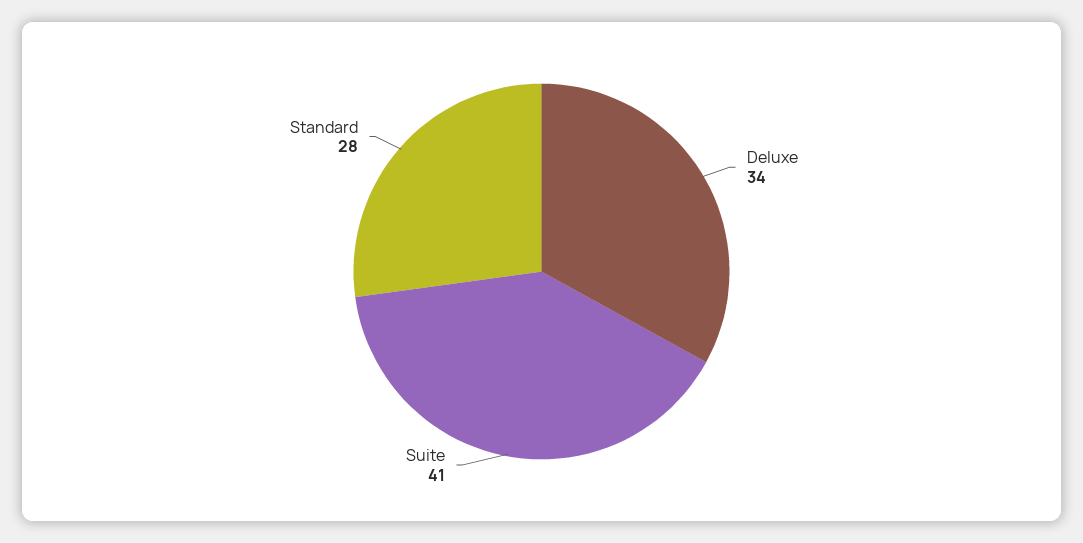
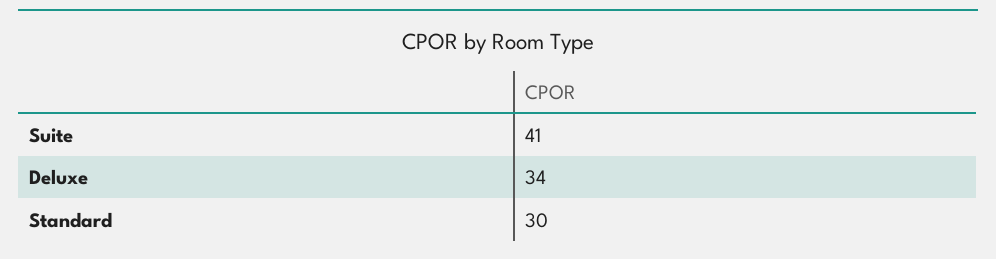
Standard: 28 -> 30

